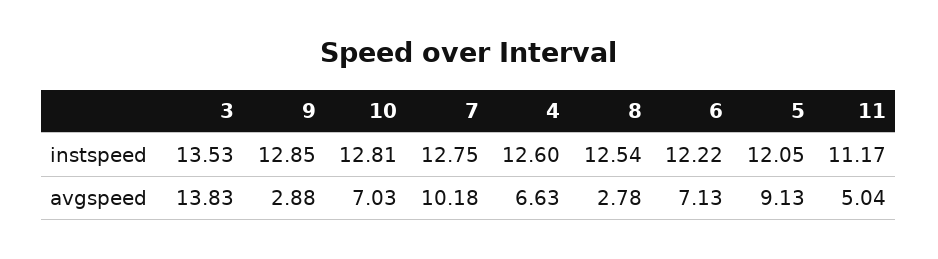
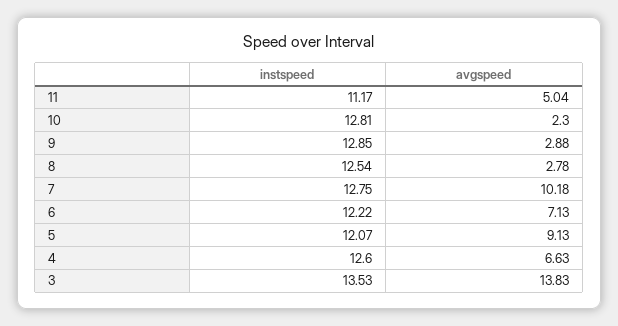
5, instspeed: 12.05 -> 12.07
10, avgspeed: 7.03 -> 2.3

